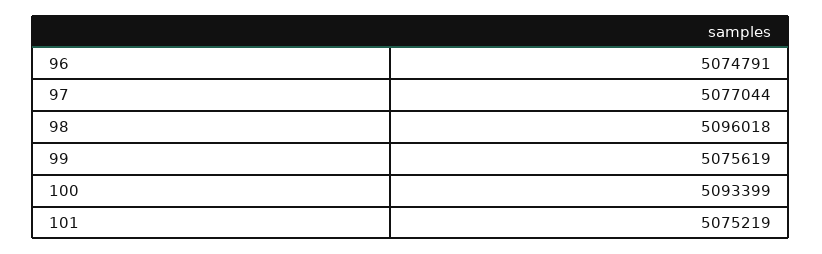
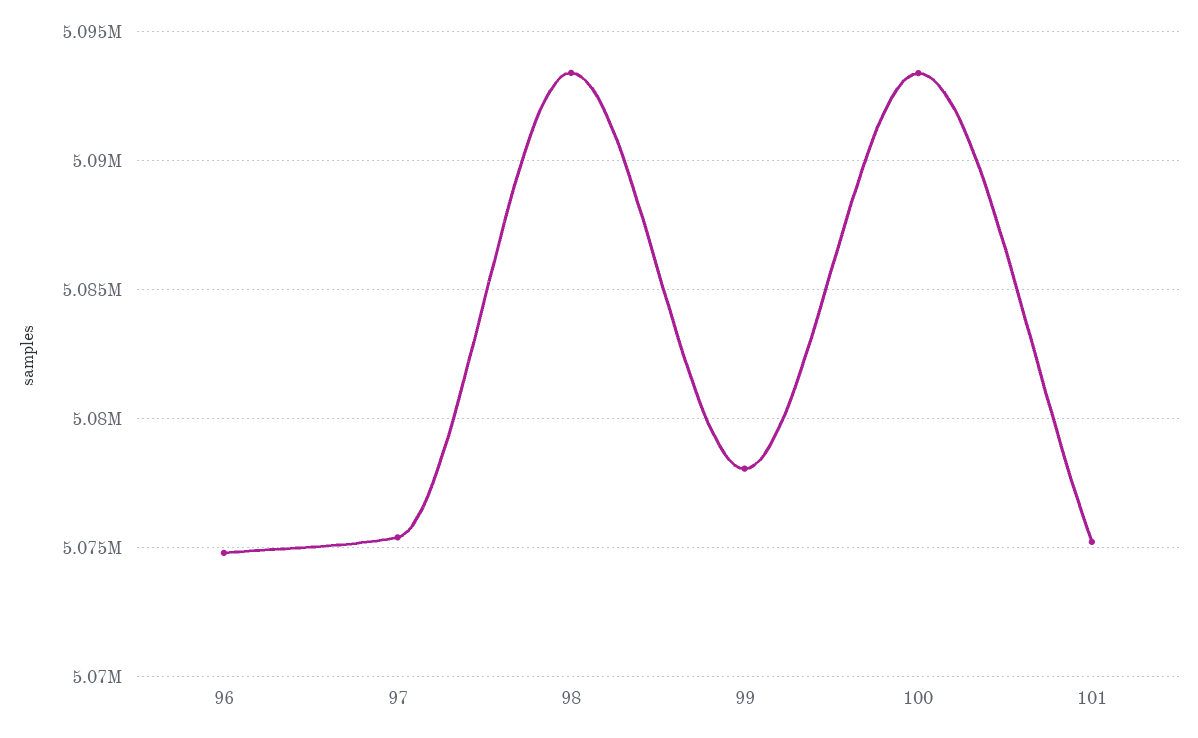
97: 5077044 -> 5075500
98: 5096018 -> 5093500
99: 5075619 -> 5078000

